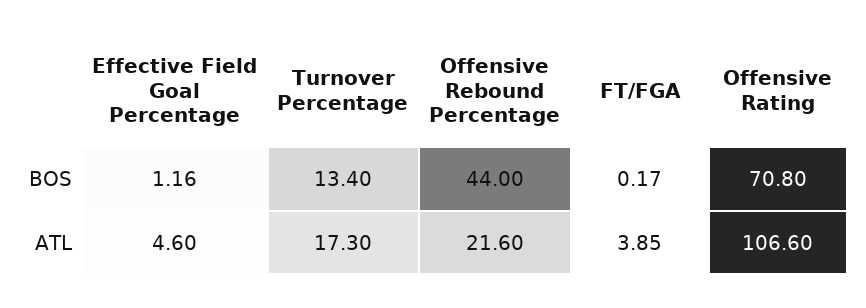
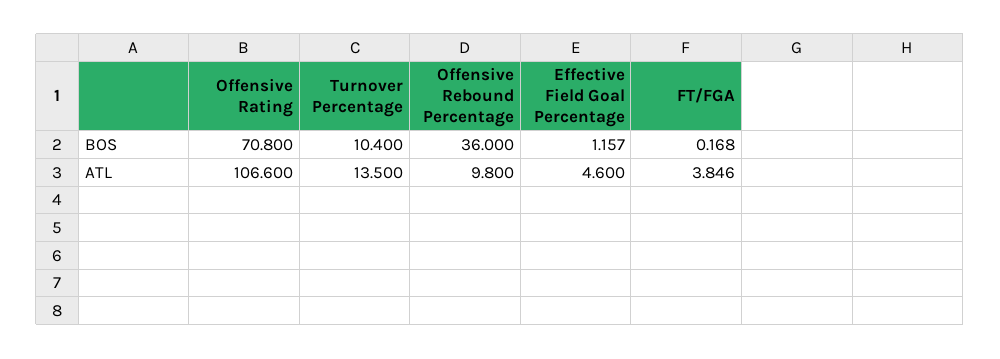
Turnover Percentage, BOS: 13.4 -> 10.4
Offensive Rebound Percentage, BOS: 44 -> 36
Turnover Percentage, ATL: 17.3 -> 13.5
Offensive Rebound Percentage, ATL: 21.6 -> 9.8

